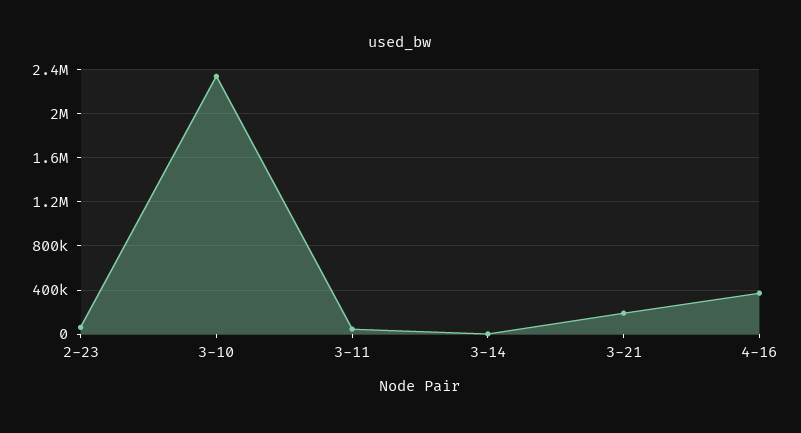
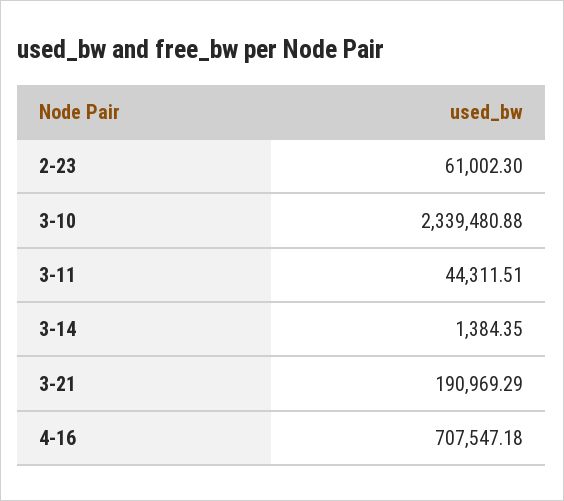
4-16: 400000 -> 707547.18

